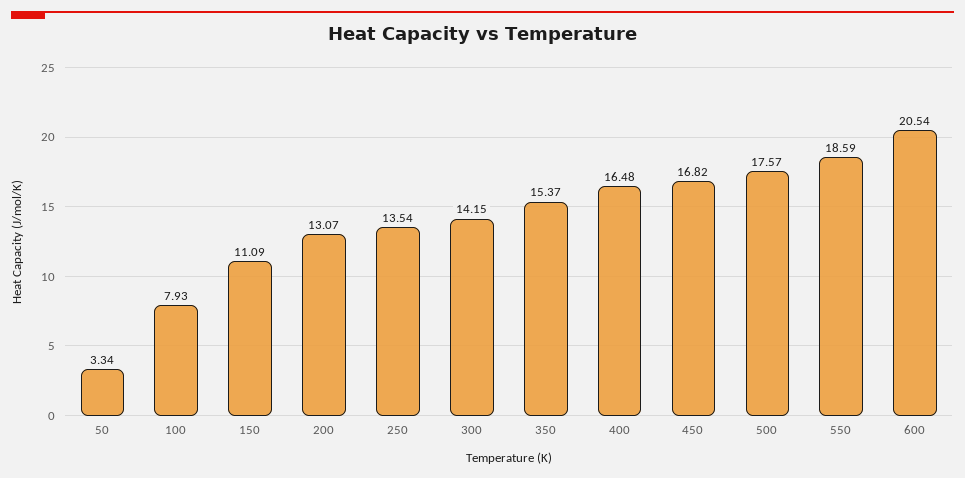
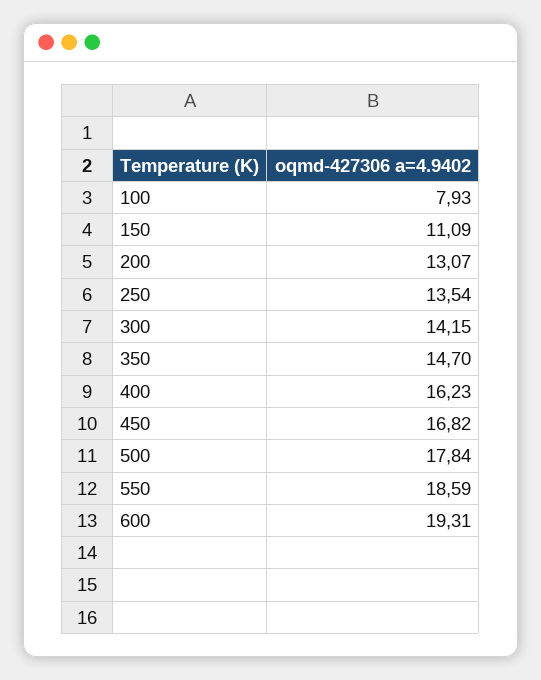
50: 3.34 -> none
350: 15.37 -> 14.7
400: 16.48 -> 16.23
500: 17.57 -> 17.84
600: 20.54 -> 19.31

